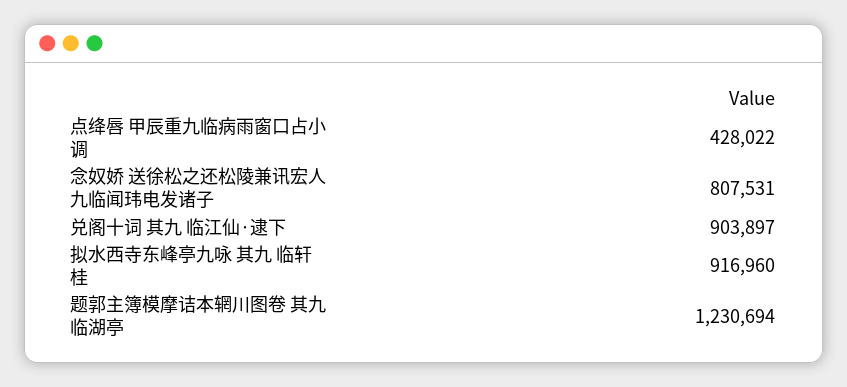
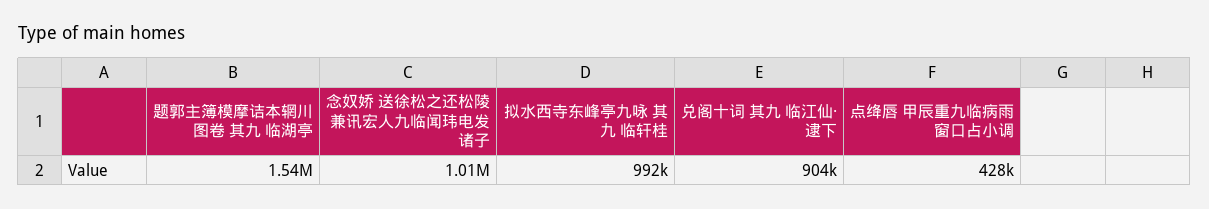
念奴娇 送徐松之还松陵兼讯宏人九临闻玮电发诸子: 807531 -> 1010000
拟水西寺东峰亭九咏 其九 临轩桂: 916960 -> 992000
题郭主簿模摩诘本辋川图卷 其九 临湖亭: 1230694 -> 1540000

